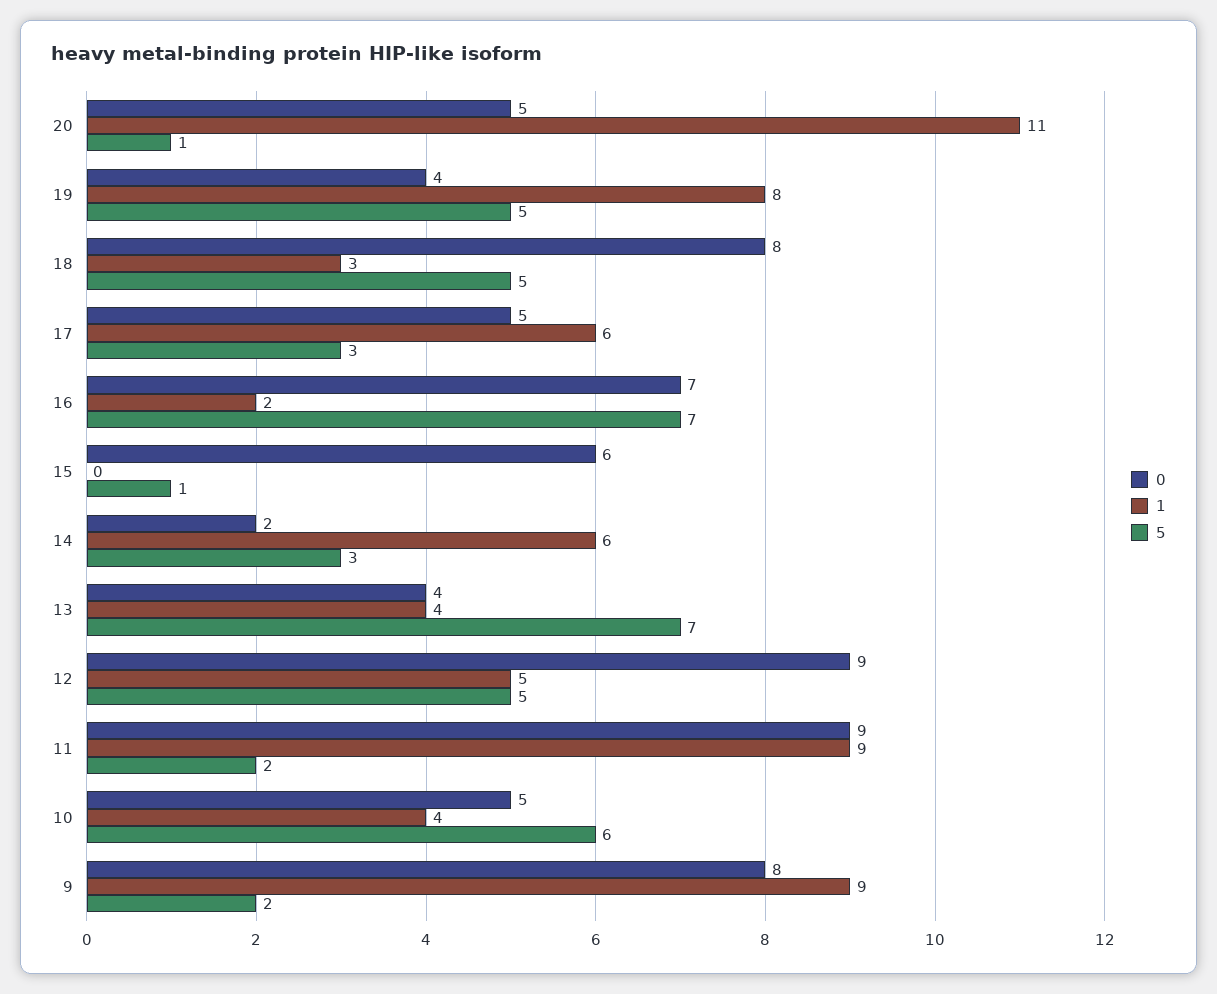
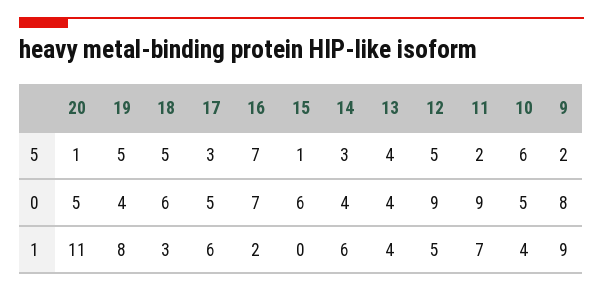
0, 18: 8 -> 6
0, 14: 2 -> 4
5, 13: 7 -> 4
1, 11: 9 -> 7

